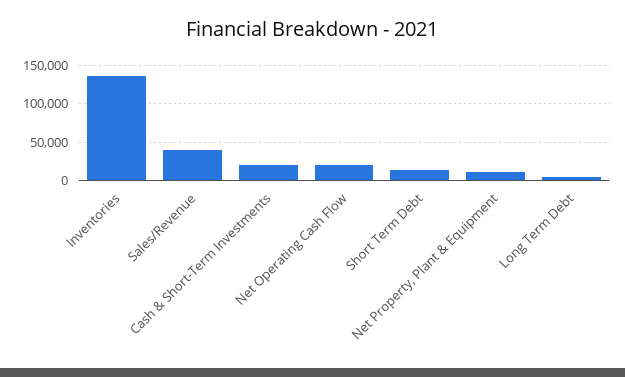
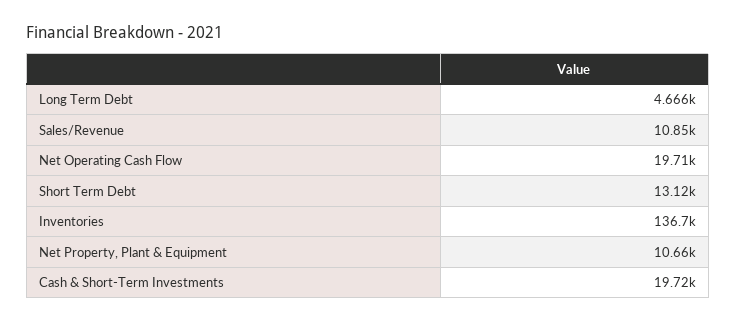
Sales/Revenue: 40000 -> 10850

